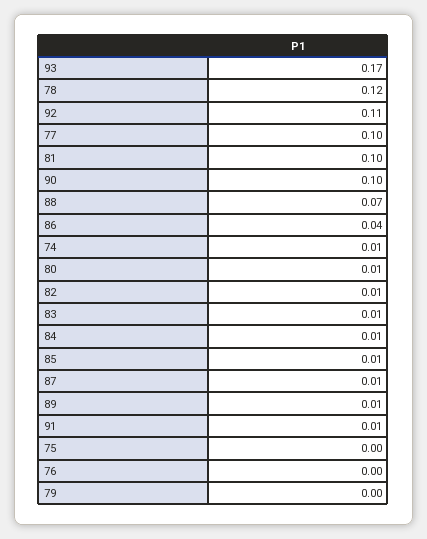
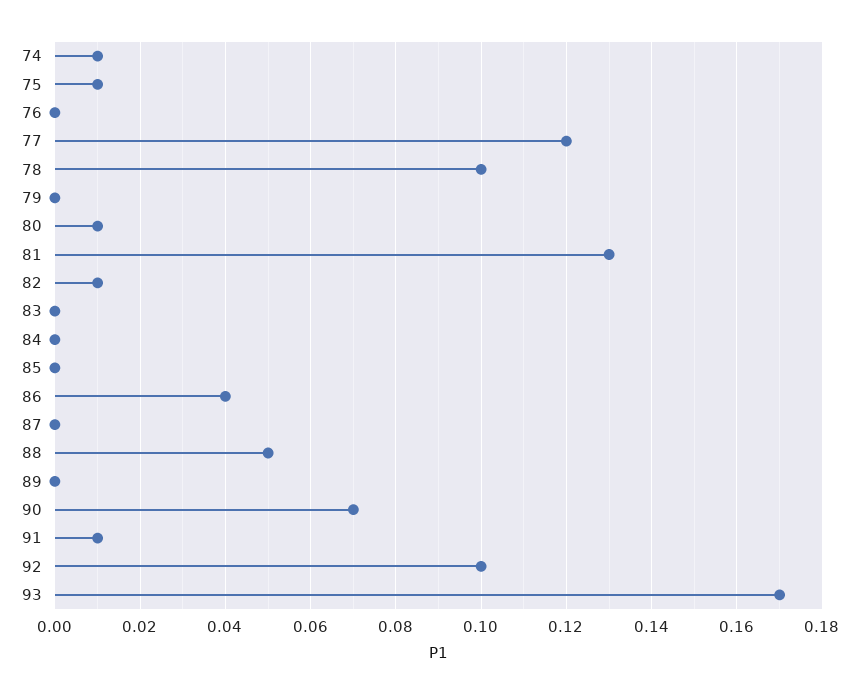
78: 0.12 -> 0.1
92: 0.11 -> 0.1
77: 0.1 -> 0.12
81: 0.1 -> 0.13
90: 0.1 -> 0.07
88: 0.07 -> 0.05
83: 0.01 -> 0
84: 0.01 -> 0
85: 0.01 -> 0
87: 0.01 -> 0
89: 0.01 -> 0
75: 0 -> 0.01

